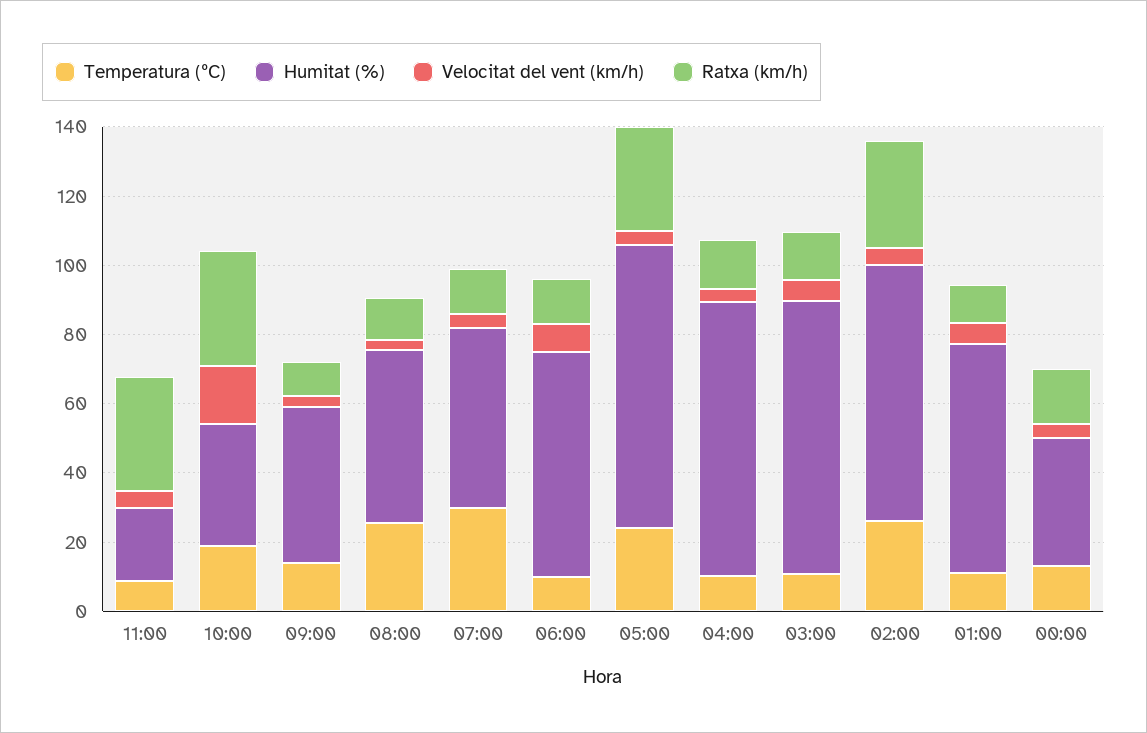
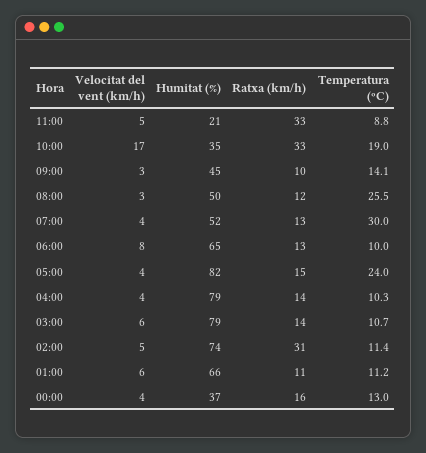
Ratxa (km/h), 05:00: 30 -> 15
Temperatura (ºC), 02:00: 25 -> 11.4

